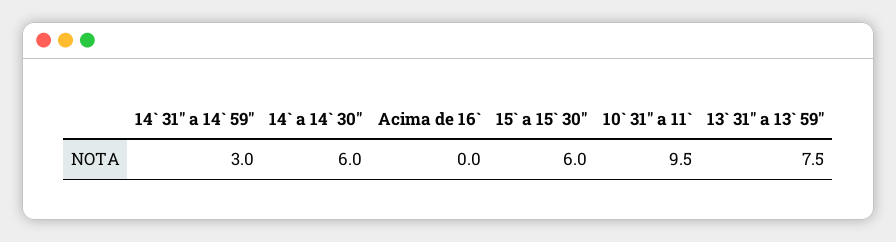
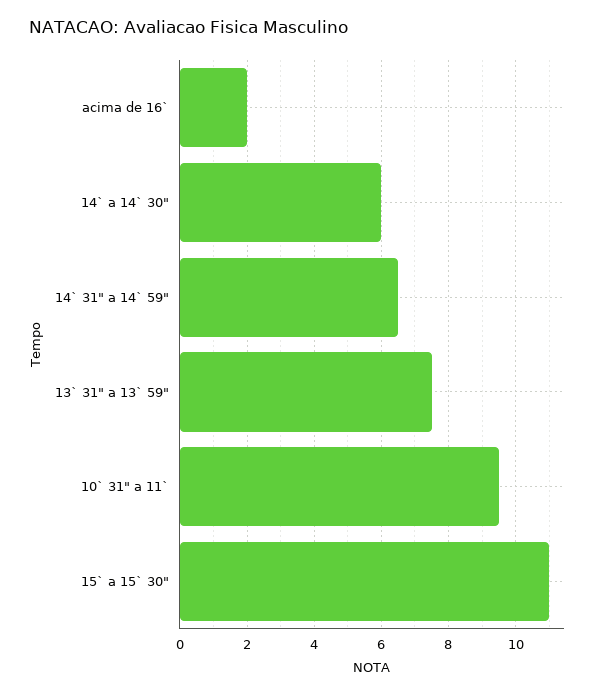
14` 31" a 14` 59": 3 -> 6.5
Acima de 16`: 0 -> 2
15` a 15` 30": 6 -> 11

